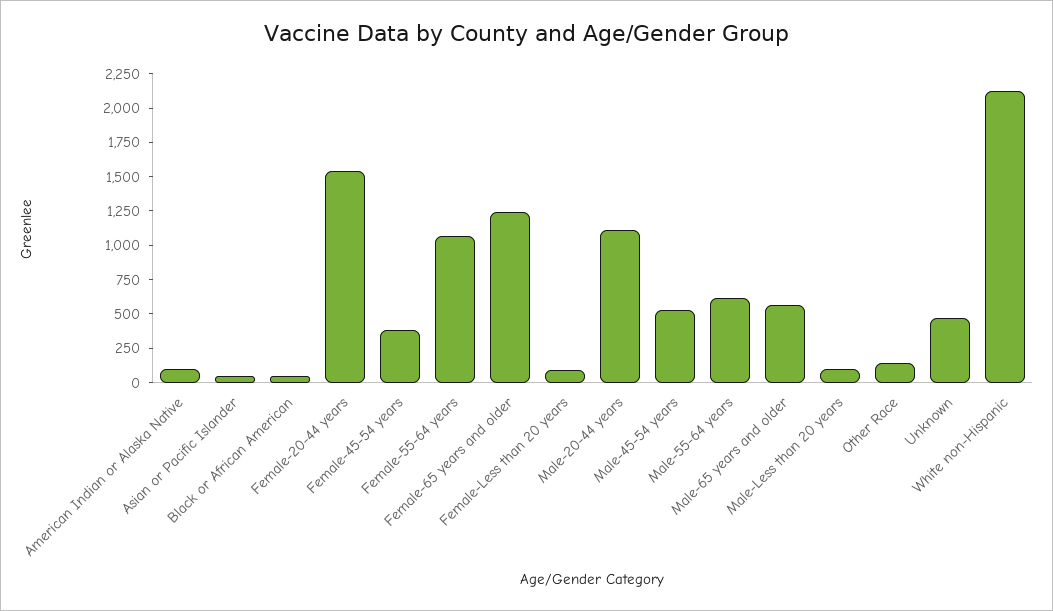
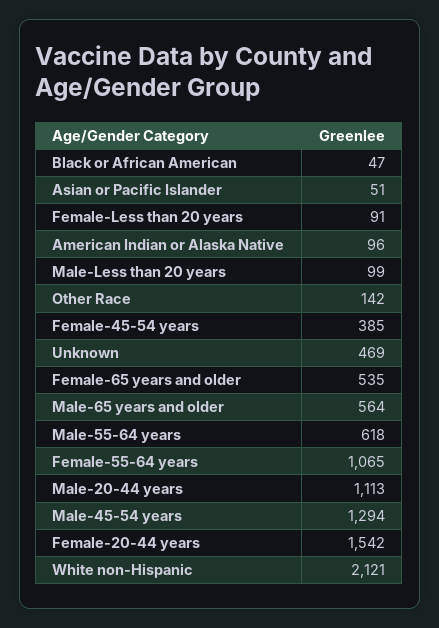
Female-65 years and older: 1250 -> 535
Male-45-54 years: 500 -> 1294

